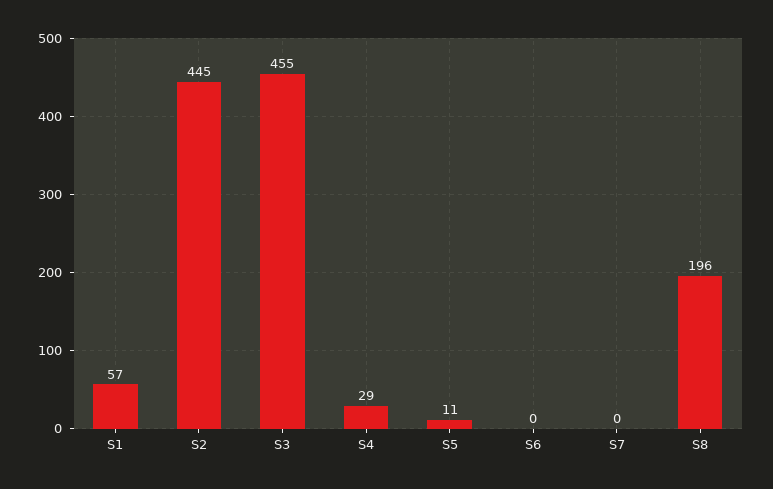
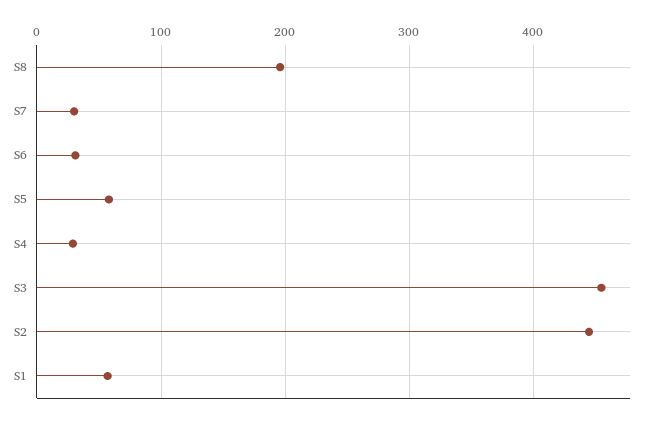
S5: 11 -> 60
S6: 0 -> 30
S7: 0 -> 30

